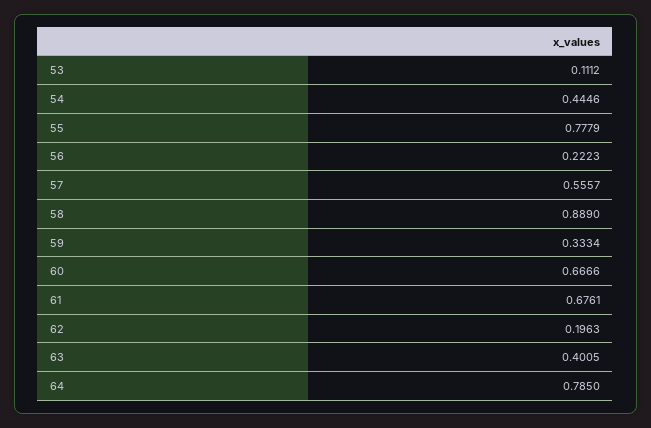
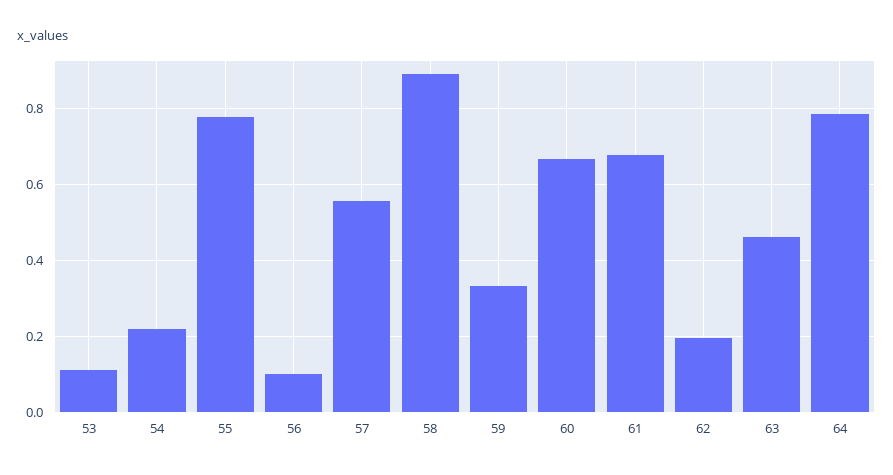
54: 0.4446 -> 0.22
56: 0.2223 -> 0.1
63: 0.4005 -> 0.46

